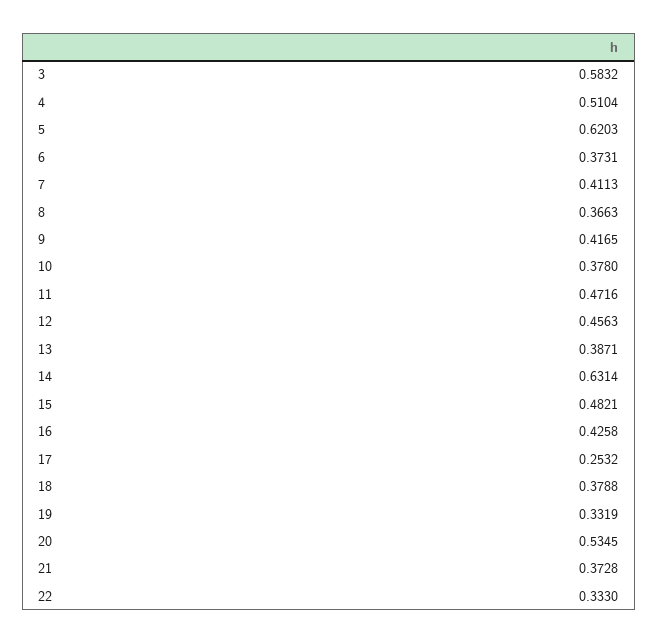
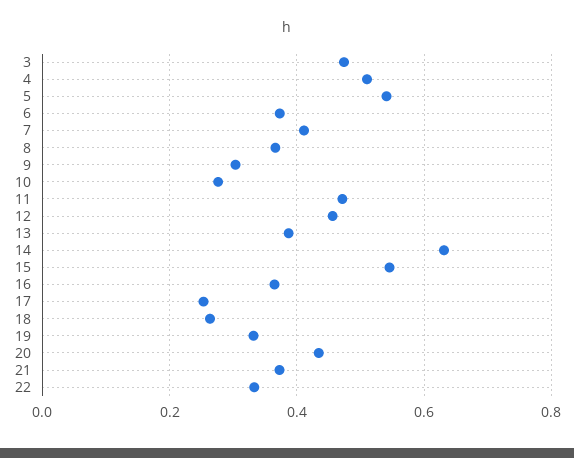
3: 0.5832 -> 0.48
5: 0.6203 -> 0.54
9: 0.4165 -> 0.3
10: 0.378 -> 0.28
15: 0.4821 -> 0.54
16: 0.4258 -> 0.36
18: 0.3788 -> 0.26
20: 0.5345 -> 0.44

